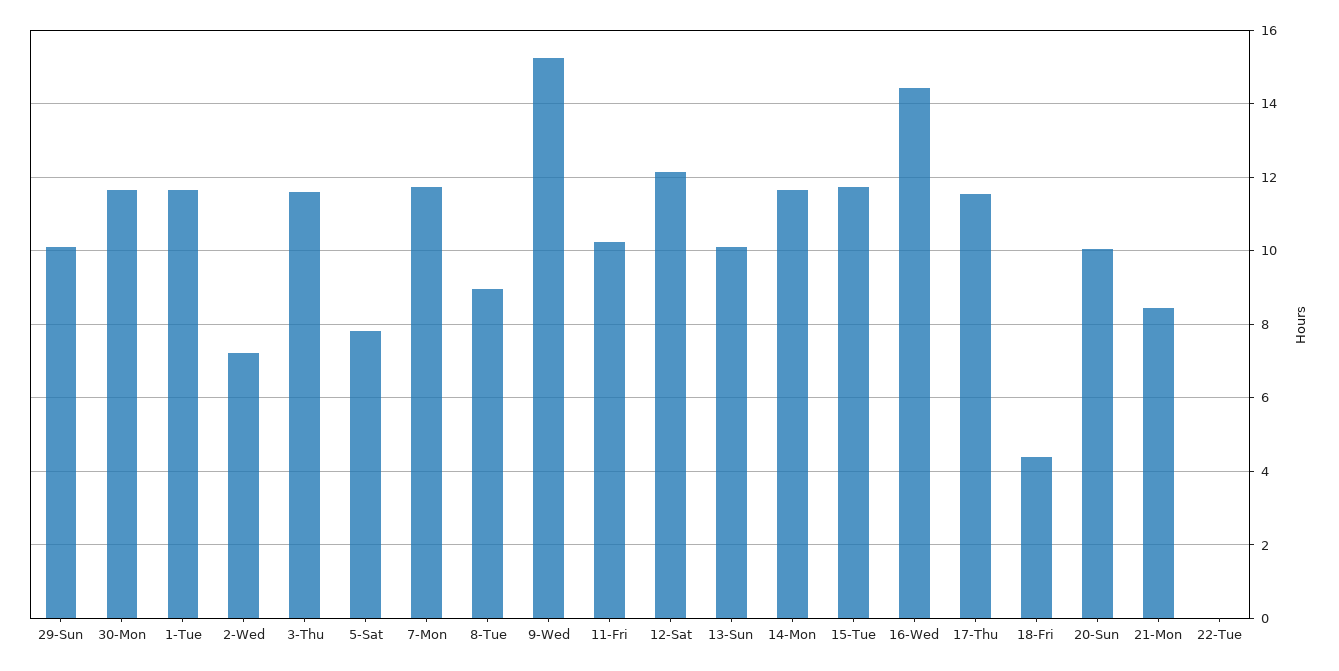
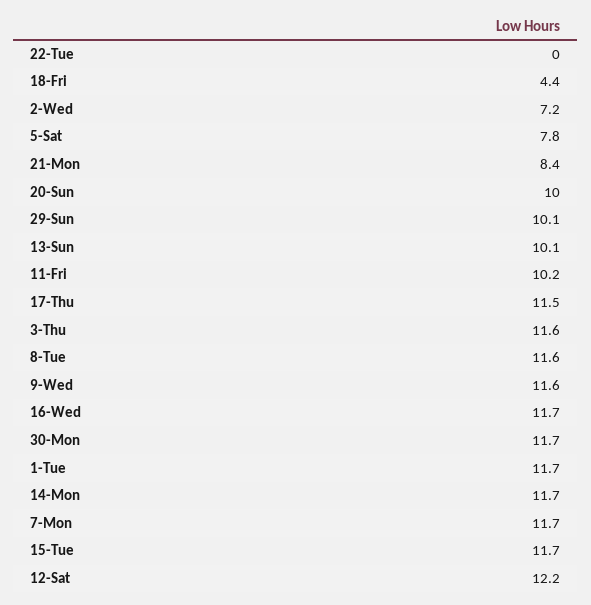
8-Tue: 9 -> 11.6
9-Wed: 15.2 -> 11.6
16-Wed: 14.4 -> 11.7

